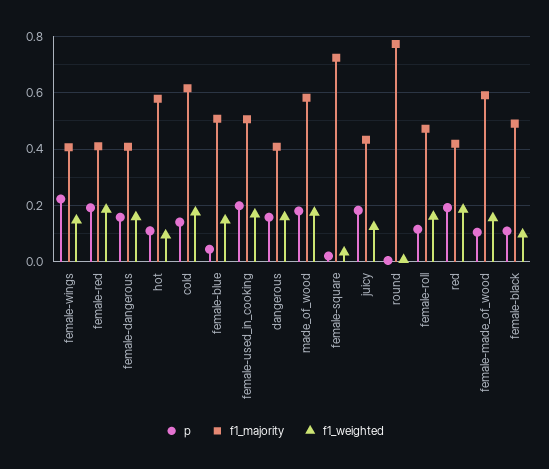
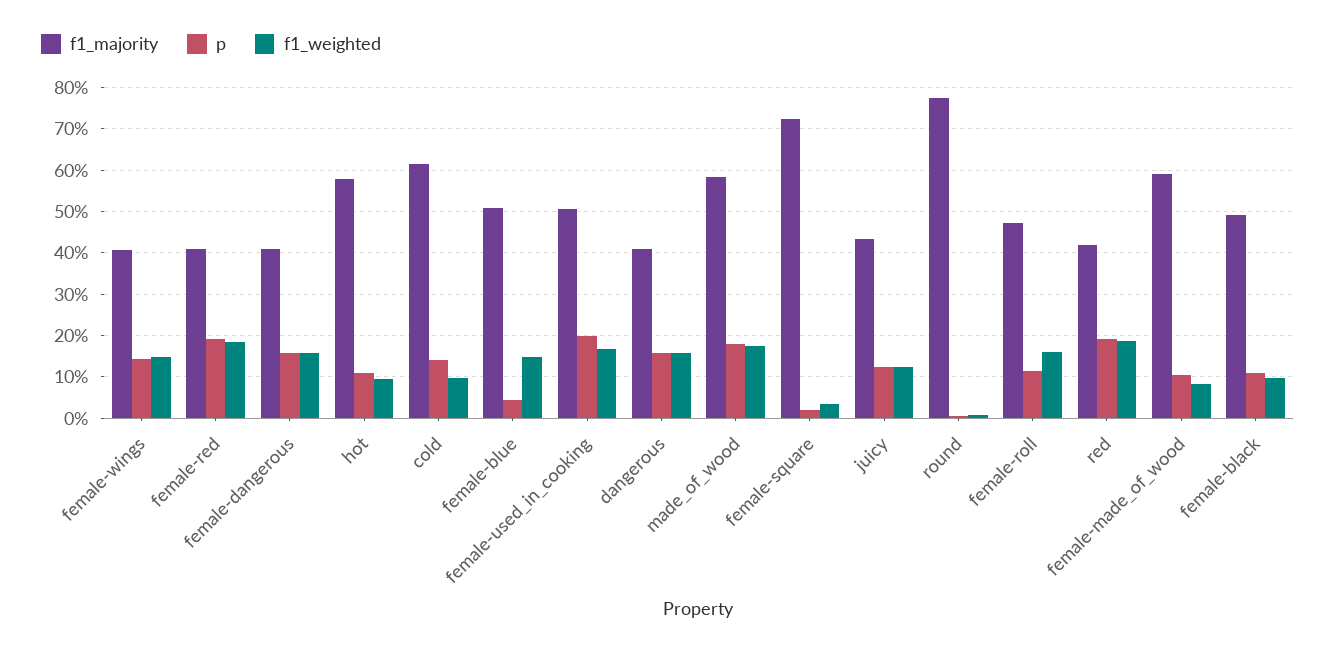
p, female-wings: 0.225 -> 0.14
f1_weighted, cold: 0.175 -> 0.1
p, juicy: 0.175 -> 0.12
f1_weighted, female-made_of_wood: 0.15 -> 0.08

